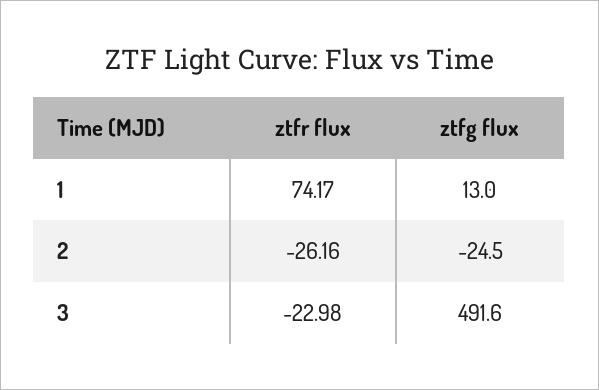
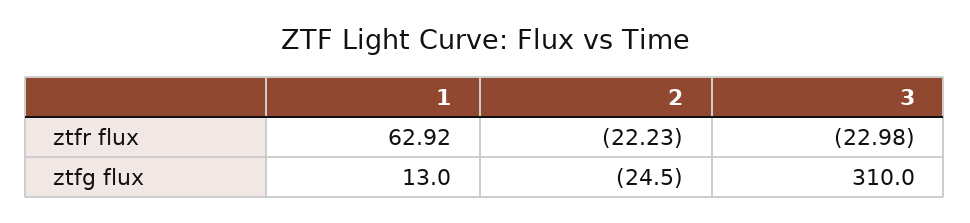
ztfr flux, 1: 74.17 -> 62.92
ztfr flux, 2: -26.16 -> -22.23
ztfg flux, 3: 491.6 -> 310

